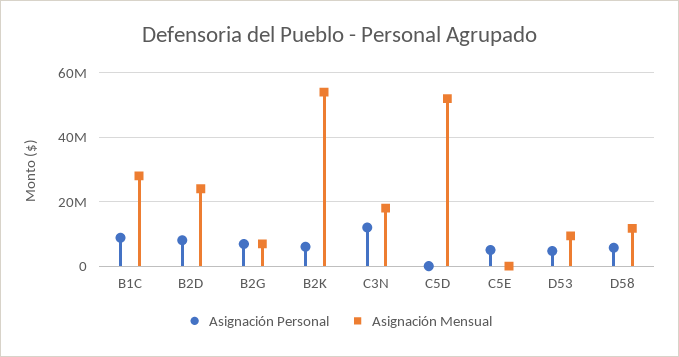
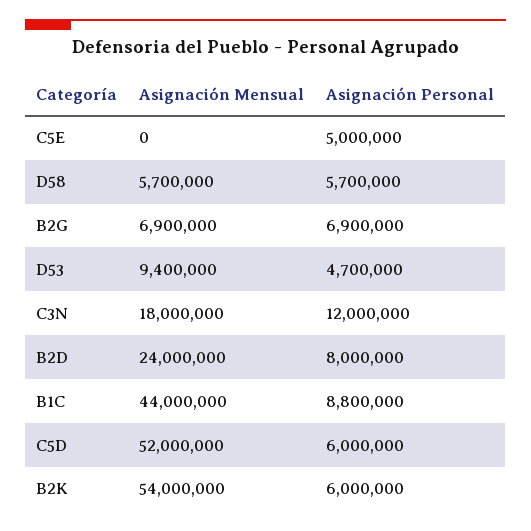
Asignación Mensual, B1C: 28000000 -> 44000000
Asignación Personal, C5D: 0 -> 6000000
Asignación Mensual, D58: 12000000 -> 5700000

